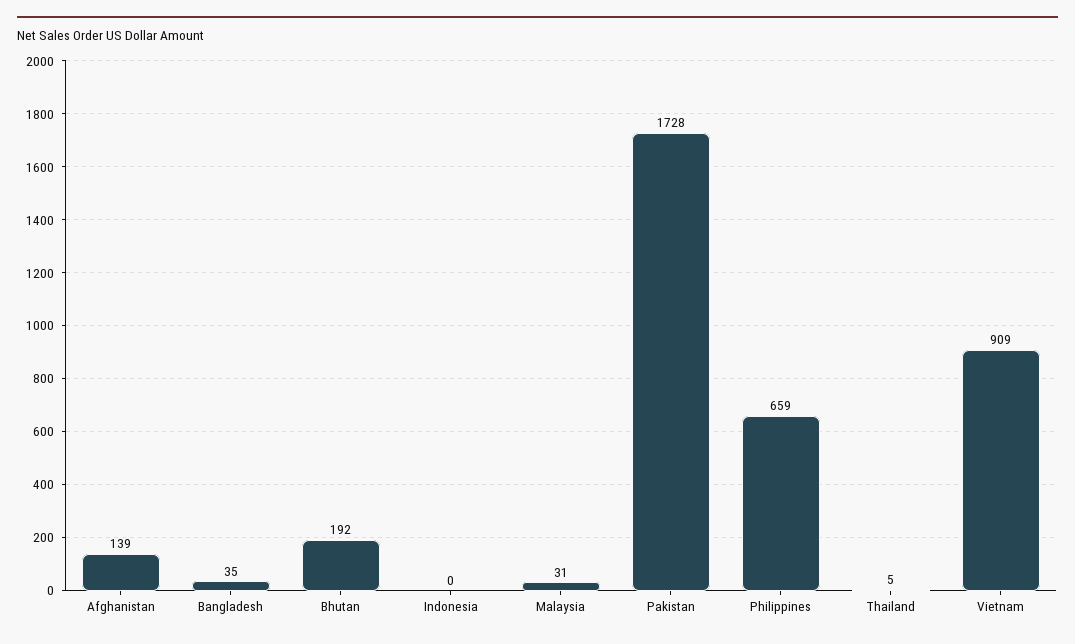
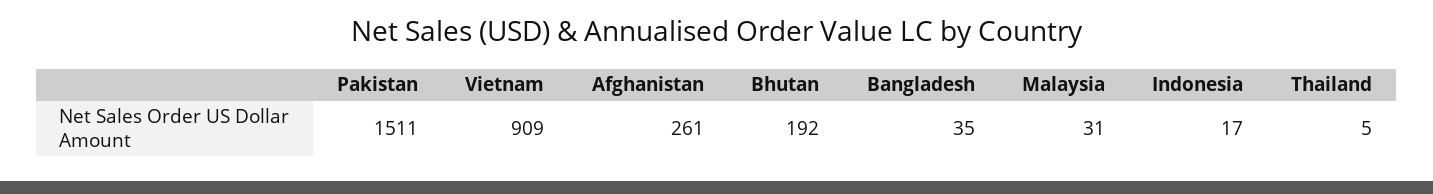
Afghanistan: 139 -> 261
Indonesia: 0 -> 17
Pakistan: 1728 -> 1511
Philippines: 659 -> none

